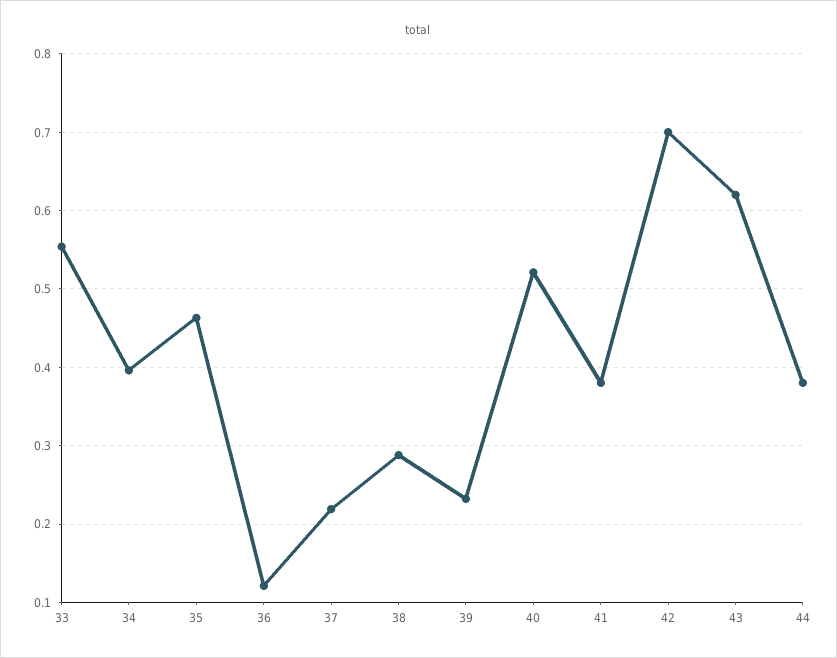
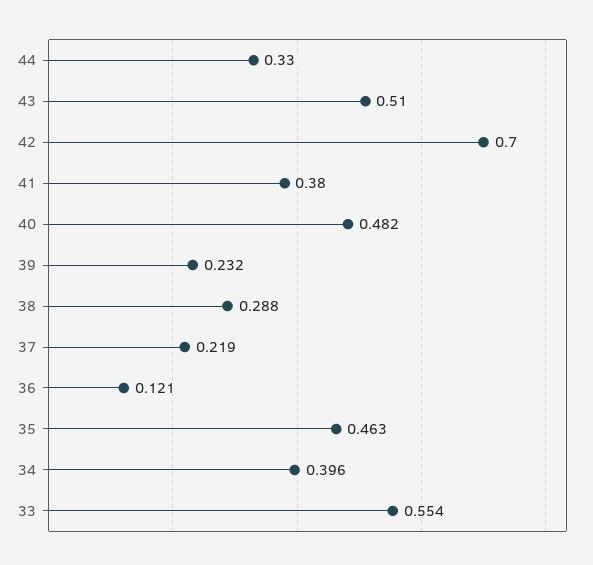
40: 0.52 -> 0.482
43: 0.62 -> 0.51
44: 0.38 -> 0.33

